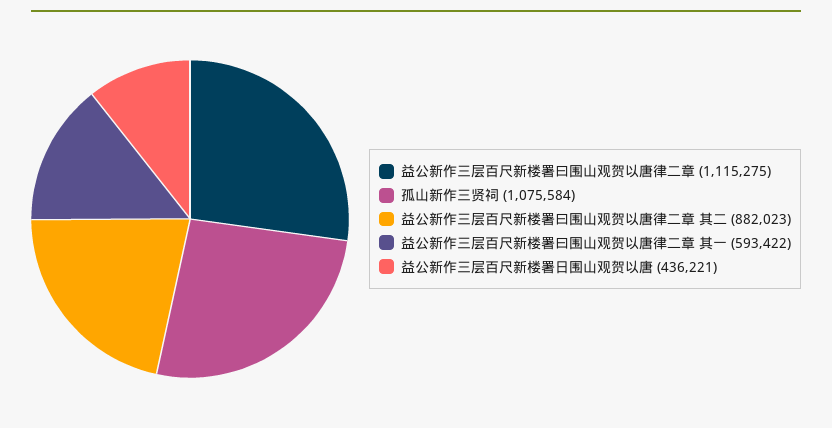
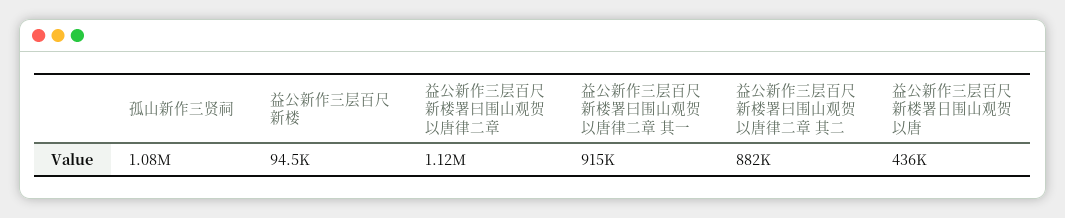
益公新作三层百尺新楼署曰围山观贺以唐律二章 其一: 593422 -> 915000
益公新作三层百尺新楼: none -> 94500

